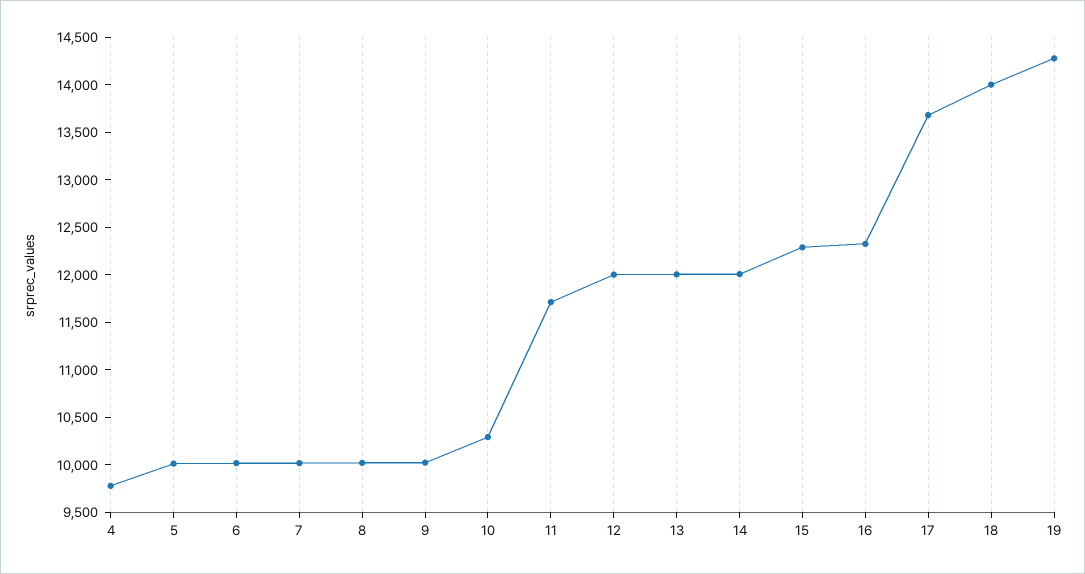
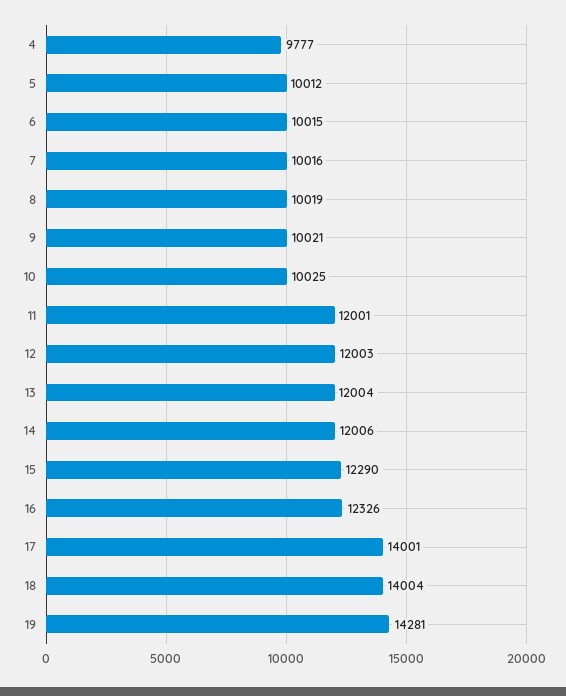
10: 10300 -> 10025
11: 11700 -> 12001
17: 13700 -> 14001

